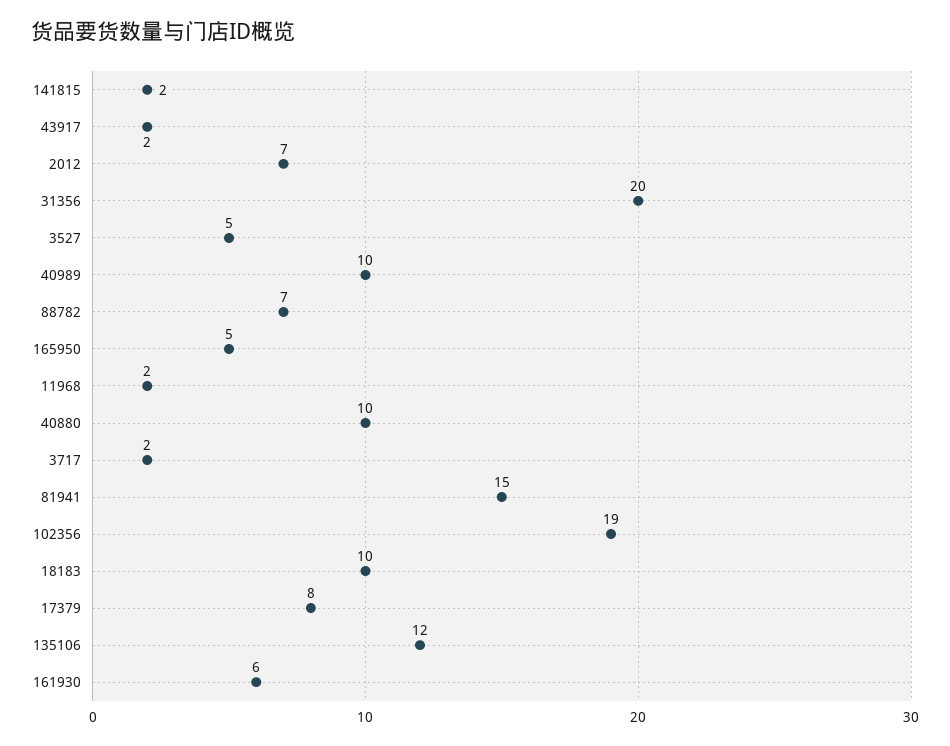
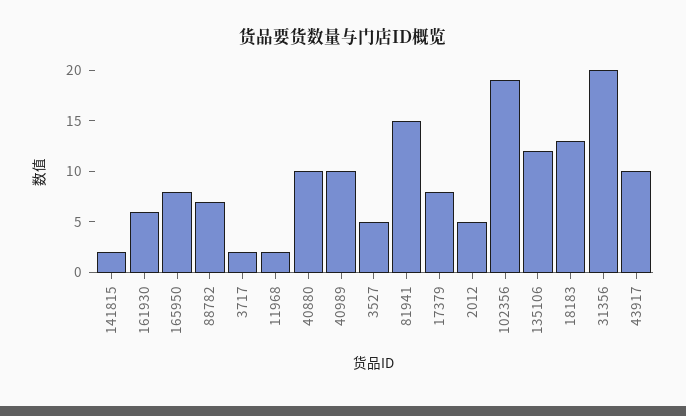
43917: 2 -> 10
2012: 7 -> 5
165950: 5 -> 8
18183: 10 -> 13

